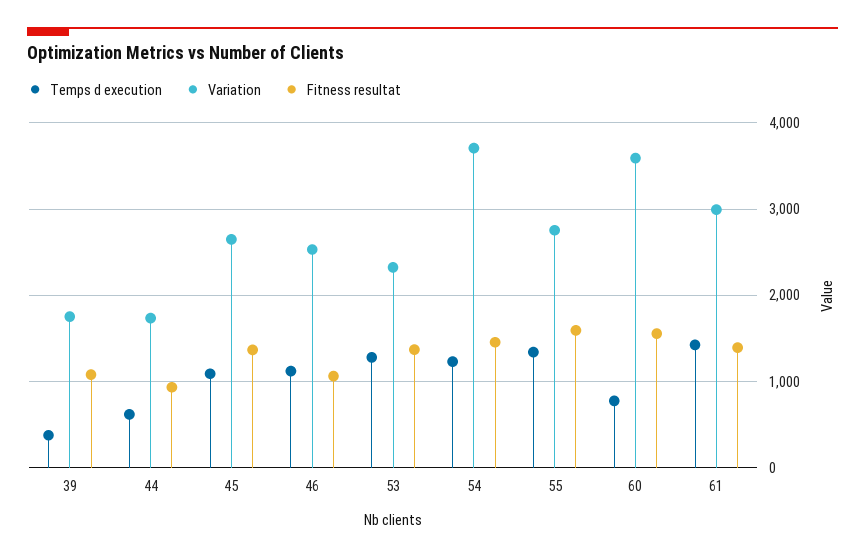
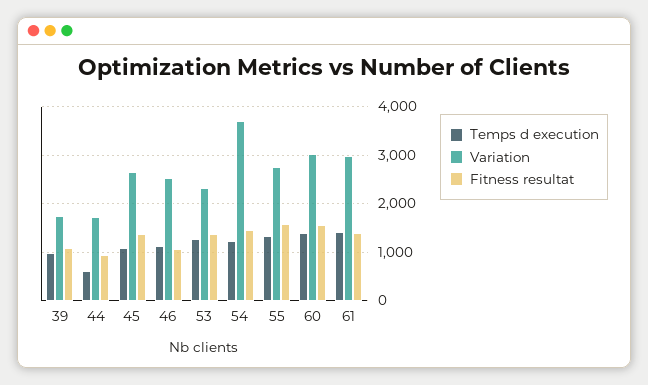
Temps d execution, 39: 400 -> 1000
Temps d execution, 60: 800 -> 1400
Variation, 60: 3600 -> 3000

